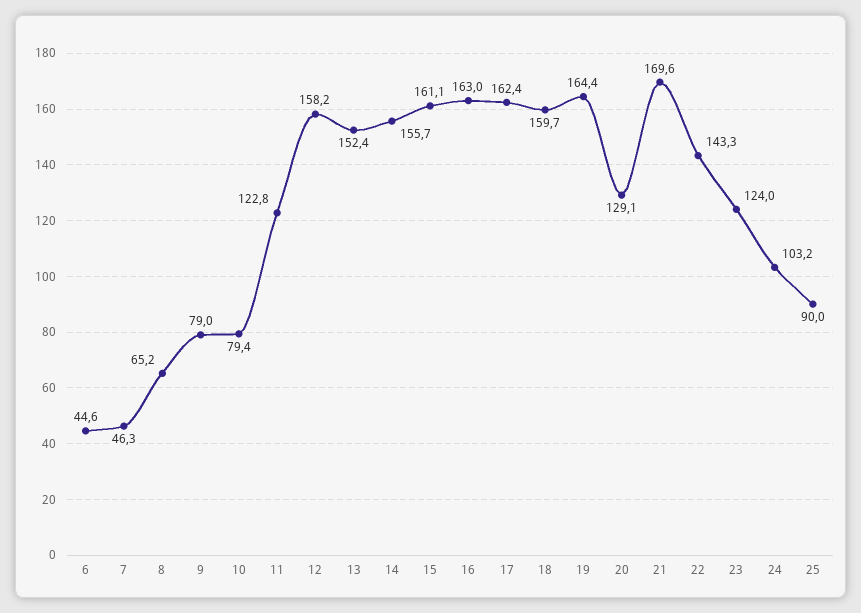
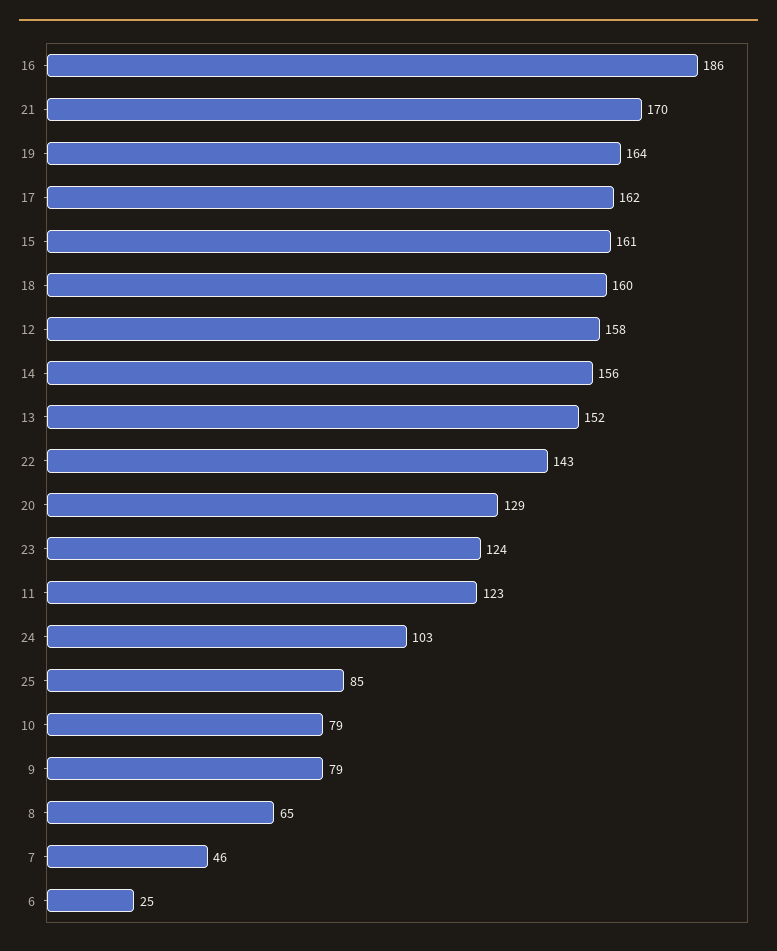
6: 44.6 -> 25
16: 163 -> 186
25: 90 -> 85

